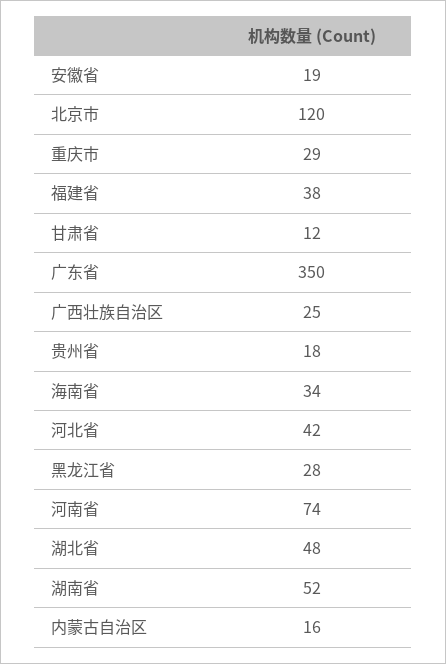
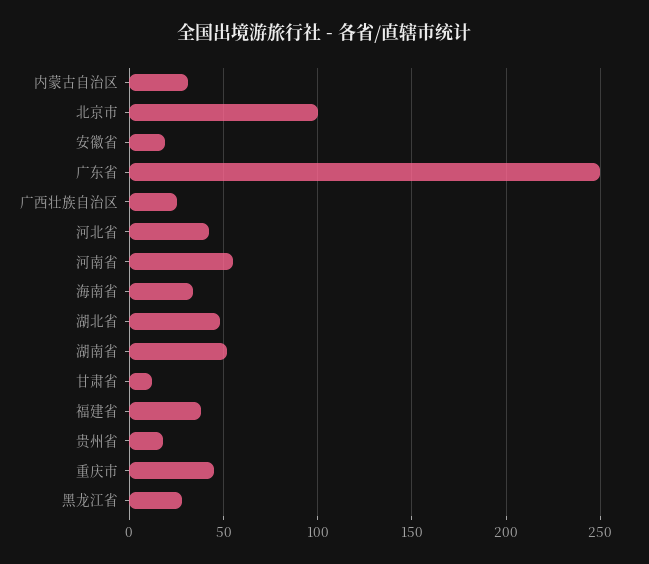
北京市: 120 -> 100
重庆市: 29 -> 45
广东省: 350 -> 250
河南省: 74 -> 55
内蒙古自治区: 16 -> 30

